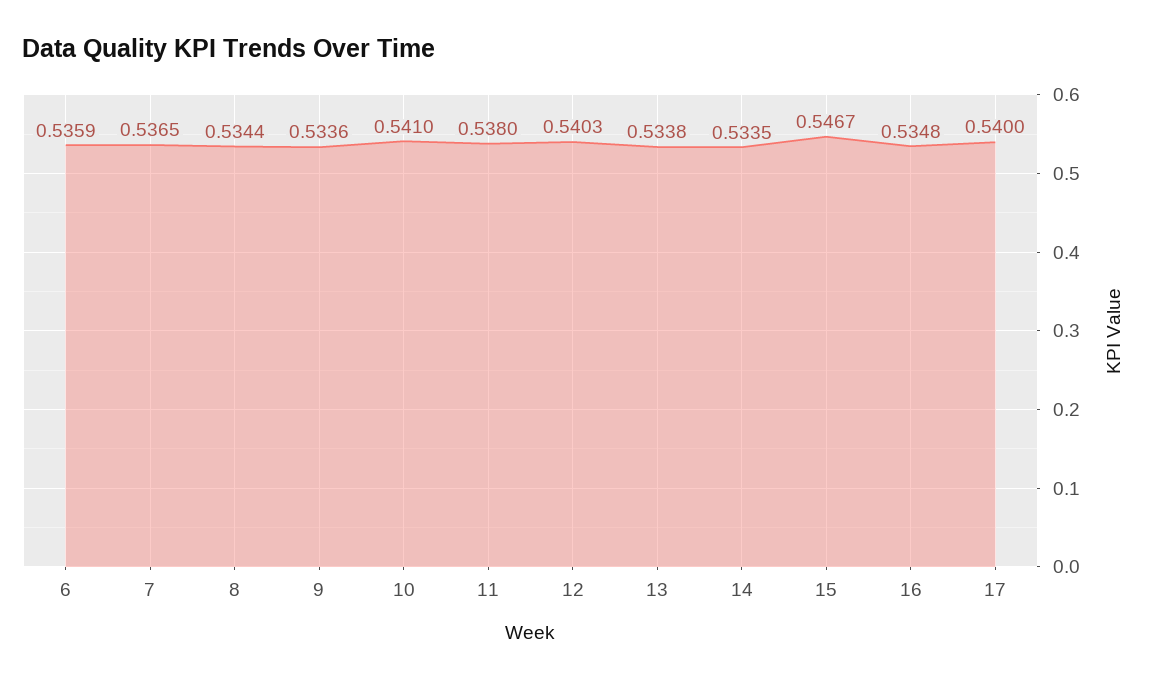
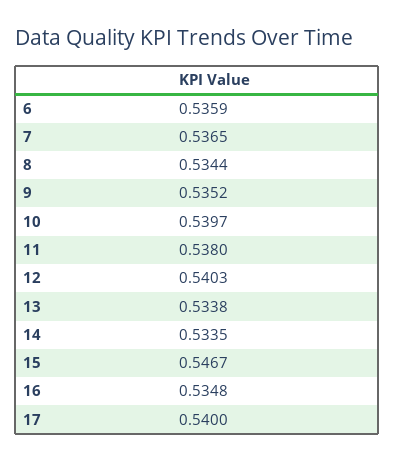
9: 0.5336 -> 0.5352
10: 0.541 -> 0.5397

